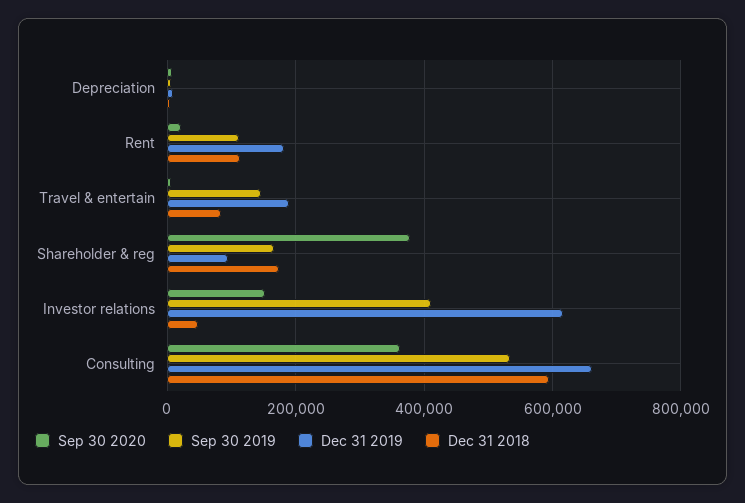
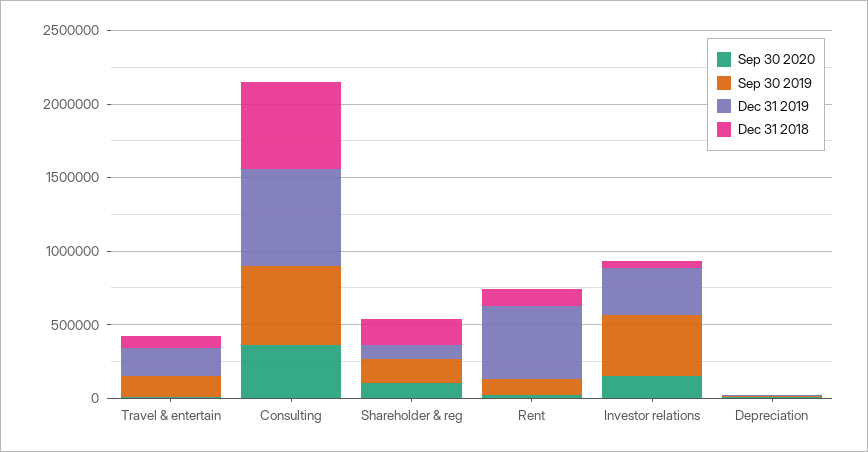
Dec 31 2019, Rent: 180000 -> 500000
Sep 30 2020, Shareholder & reg: 380000 -> 100000
Dec 31 2019, Investor relations: 620000 -> 300000

